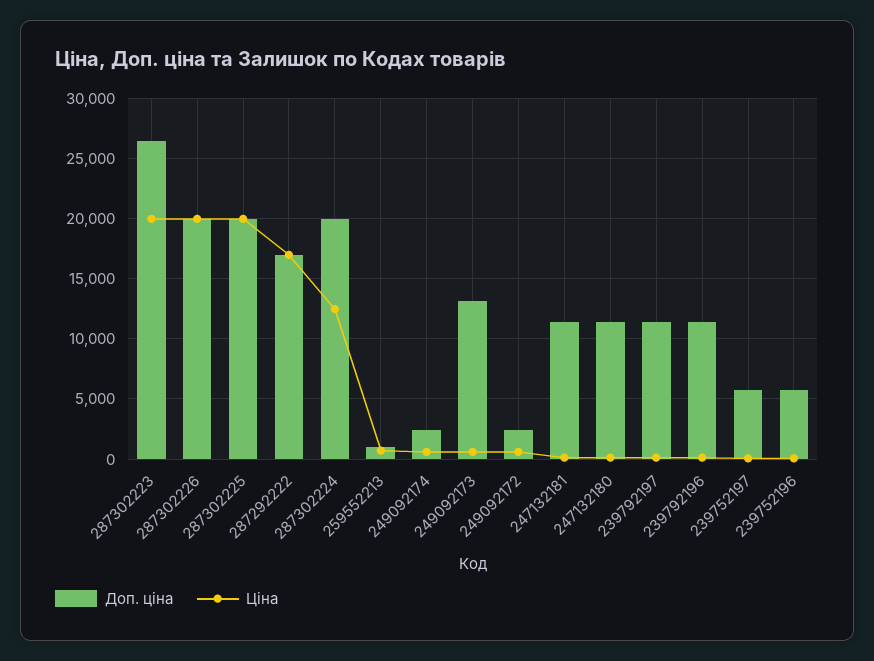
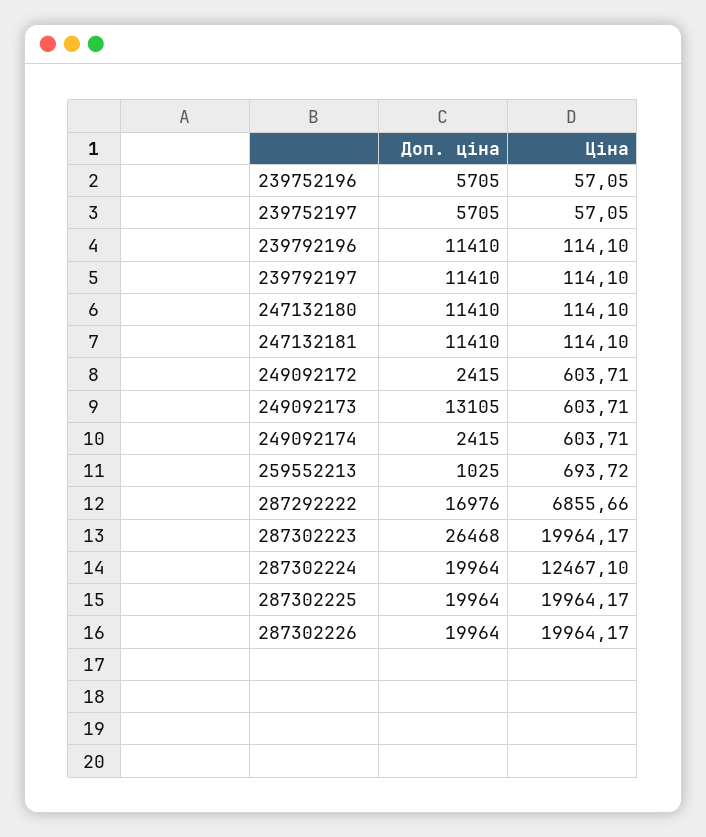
Ціна, 287292222: 17000 -> 6855.66

